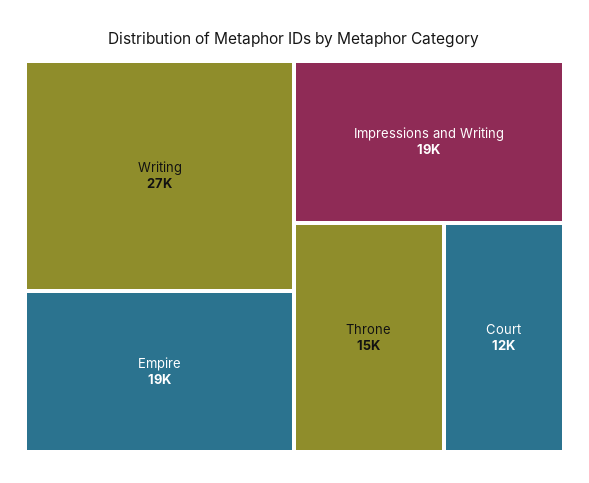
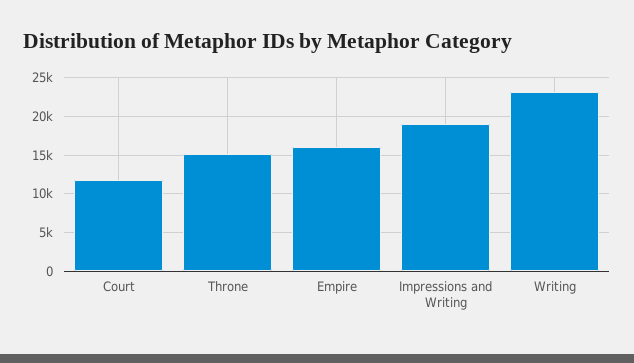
Writing: 27000 -> 23000
Empire: 19000 -> 16000

